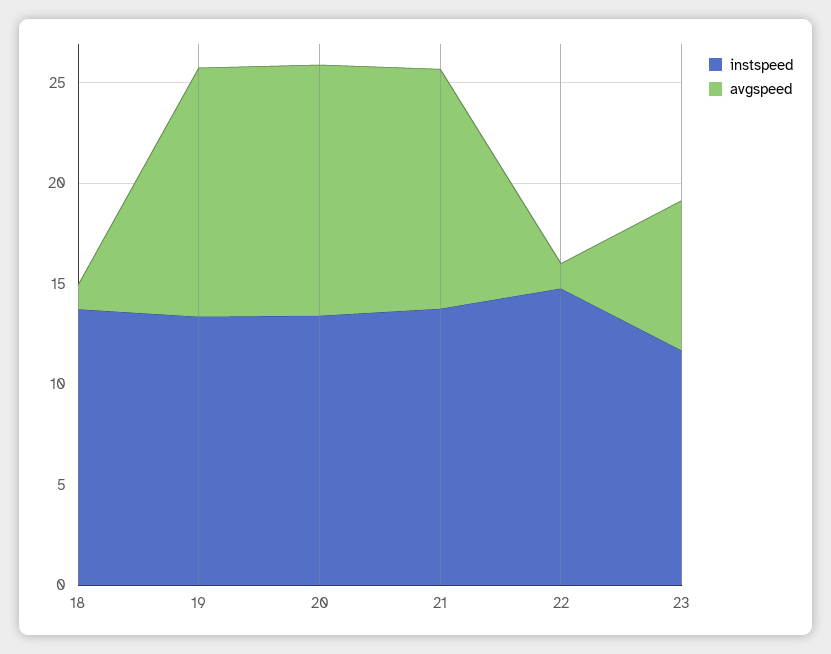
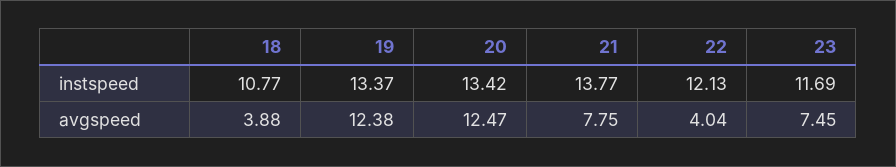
instspeed, 18: 14 -> 10.77
avgspeed, 18: 1 -> 3.88
avgspeed, 21: 12 -> 7.75
instspeed, 22: 15 -> 12.13
avgspeed, 22: 1 -> 4.04

